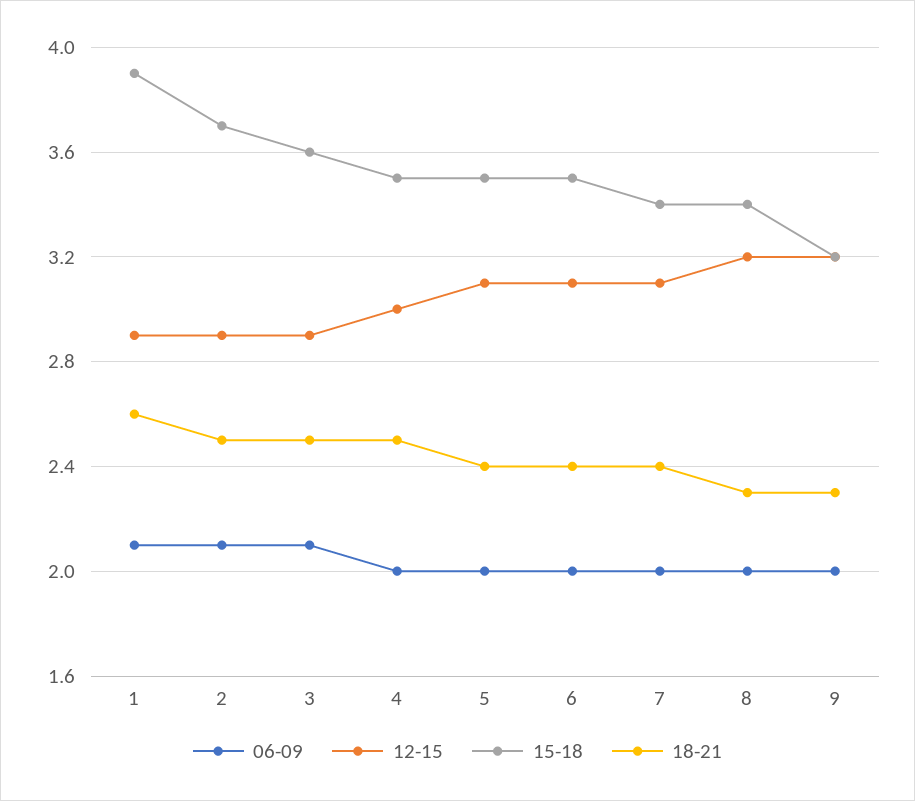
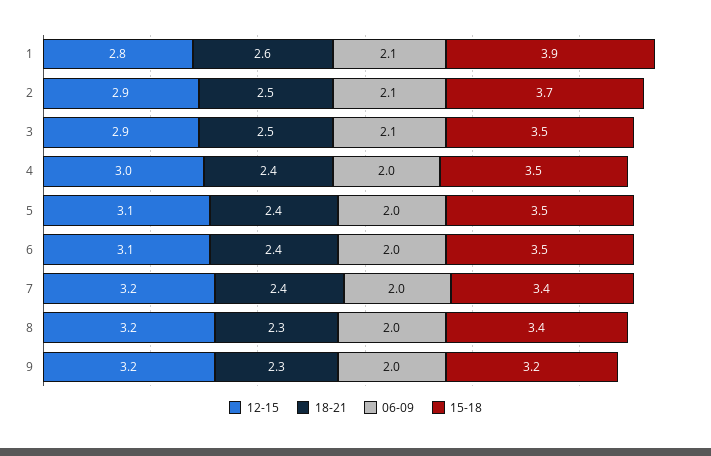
12-15, 1: 2.9 -> 2.8
15-18, 3: 3.6 -> 3.5
18-21, 4: 2.5 -> 2.4
12-15, 7: 3.1 -> 3.2

